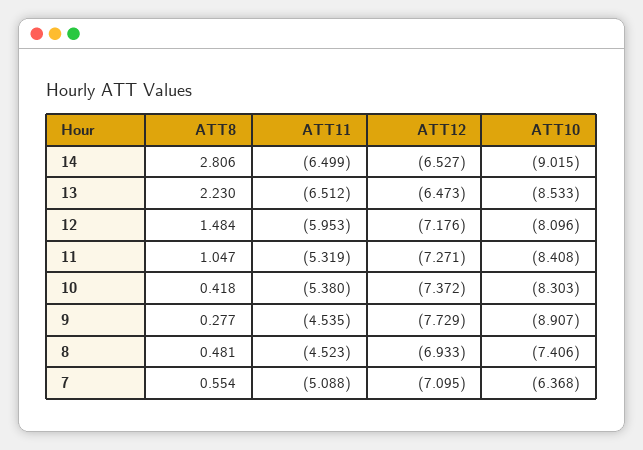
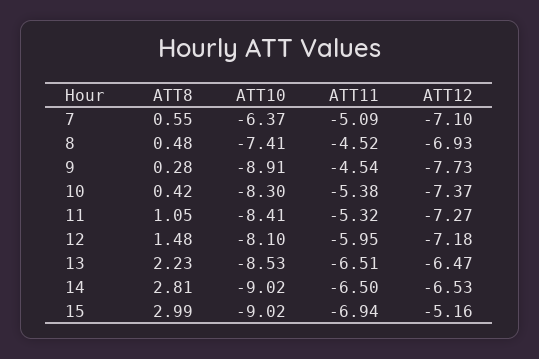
ATT8, 15: none -> 2.99
ATT10, 15: none -> -9.02
ATT11, 15: none -> -6.94
ATT12, 15: none -> -5.16

